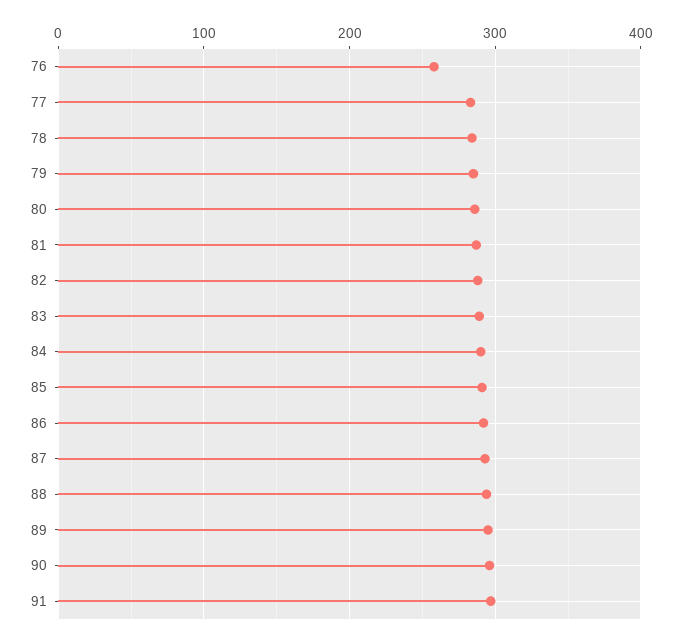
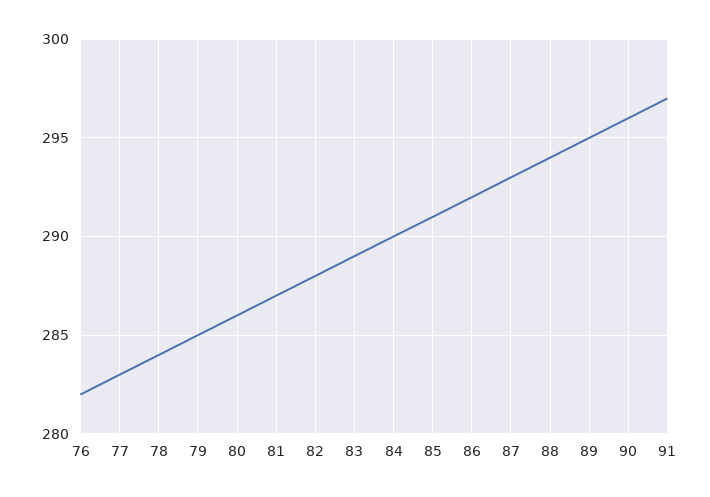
76: 260 -> 282

